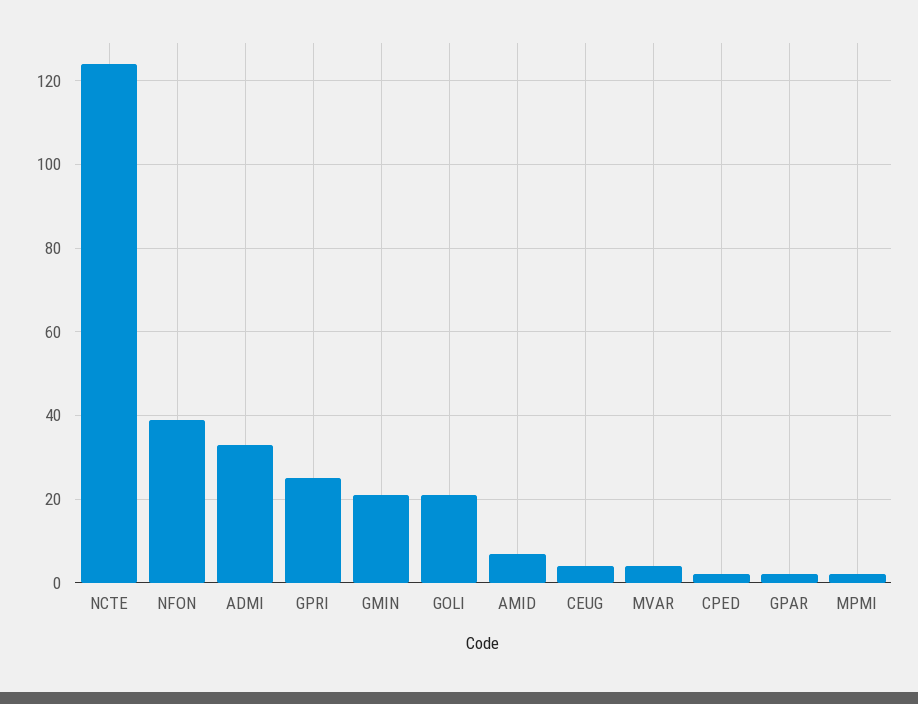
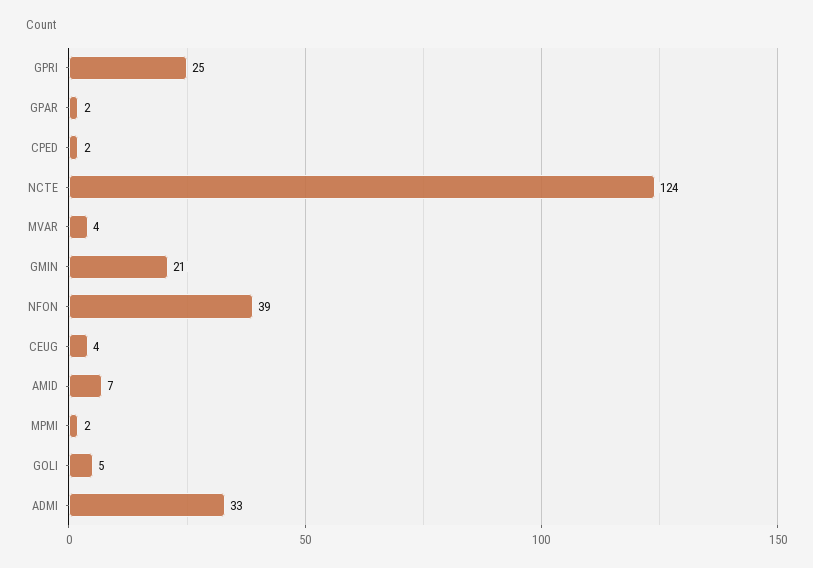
GOLI: 20 -> 5

